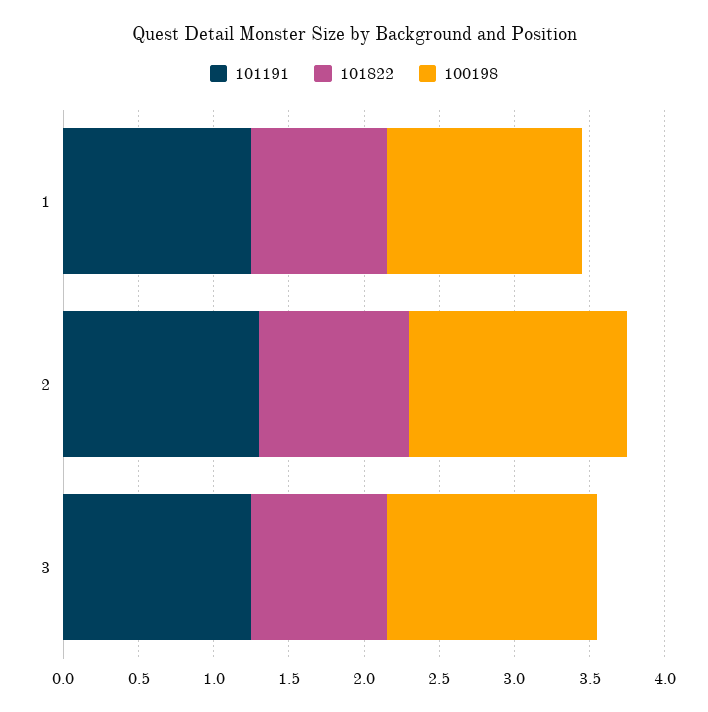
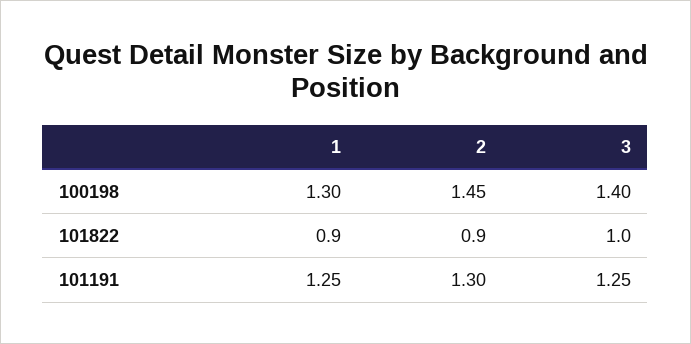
101822, 2: 1 -> 0.9
101822, 3: 0.9 -> 1

